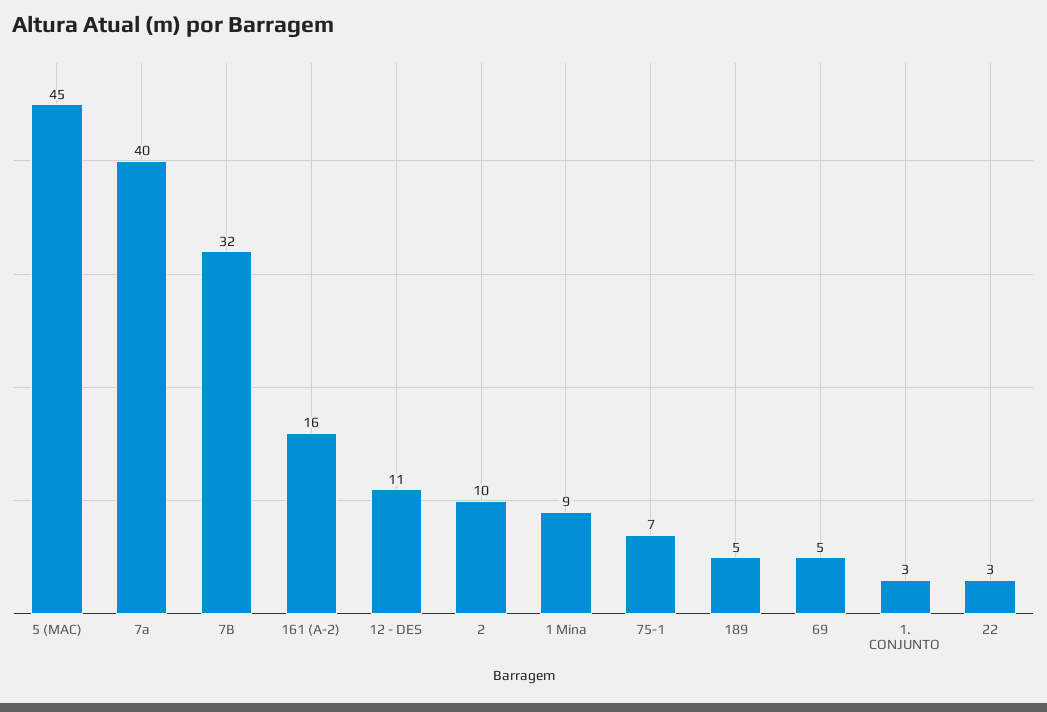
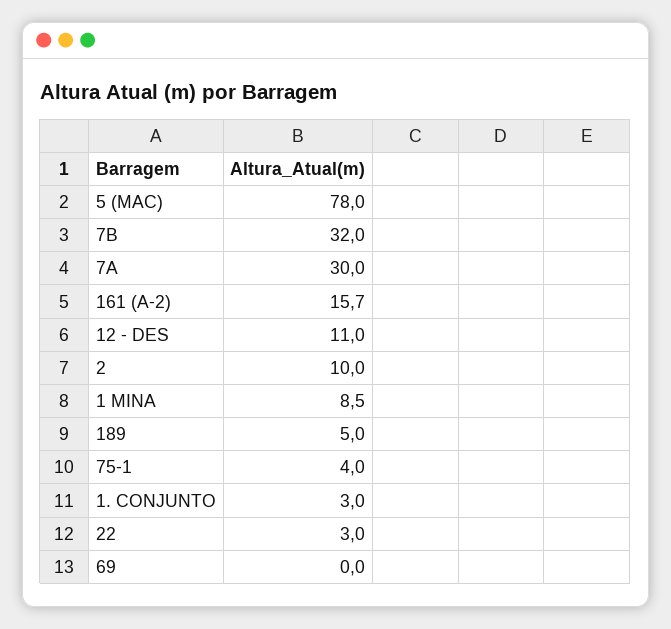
5 (MAC): 45 -> 78
7a: 40 -> 30
75-1: 7 -> 4
69: 5 -> 0

